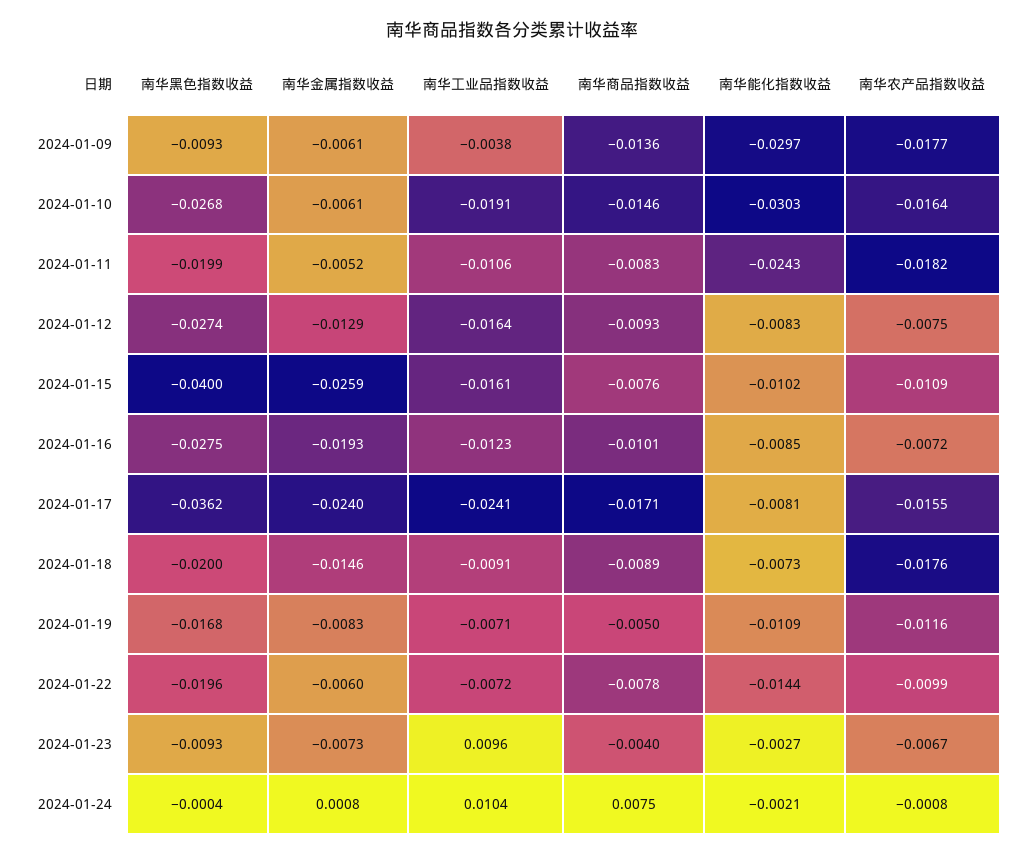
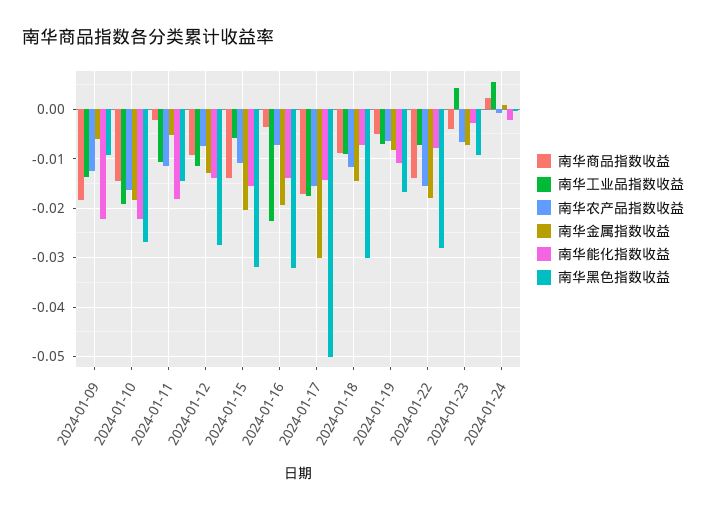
南华工业品指数收益, 2024-01-09: -0.0038 -> -0.014
南华商品指数收益, 2024-01-09: -0.0136 -> -0.018
南华能化指数收益, 2024-01-09: -0.0297 -> -0.022
南华农产品指数收益, 2024-01-09: -0.0177 -> -0.012
南华金属指数收益, 2024-01-10: -0.0061 -> -0.018
南华能化指数收益, 2024-01-10: -0.0303 -> -0.022
南华黑色指数收益, 2024-01-11: -0.0199 -> -0.014
南华商品指数收益, 2024-01-11: -0.0083 -> -0.002
南华能化指数收益, 2024-01-11: -0.0243 -> -0.018
南华农产品指数收益, 2024-01-11: -0.0182 -> -0.012
南华工业品指数收益, 2024-01-12: -0.0164 -> -0.012
南华能化指数收益, 2024-01-12: -0.0083 -> -0.014
南华黑色指数收益, 2024-01-15: -0.04 -> -0.032
南华金属指数收益, 2024-01-15: -0.0259 -> -0.02
南华工业品指数收益, 2024-01-15: -0.0161 -> -0.006
南华商品指数收益, 2024-01-15: -0.0076 -> -0.014
南华能化指数收益, 2024-01-15: -0.0102 -> -0.016
南华黑色指数收益, 2024-01-16: -0.0275 -> -0.032
南华工业品指数收益, 2024-01-16: -0.0123 -> -0.022
南华商品指数收益, 2024-01-16: -0.0101 -> -0.004
南华能化指数收益, 2024-01-16: -0.0085 -> -0.014
南华黑色指数收益, 2024-01-17: -0.0362 -> -0.05
南华金属指数收益, 2024-01-17: -0.024 -> -0.03
南华工业品指数收益, 2024-01-17: -0.0241 -> -0.018
南华能化指数收益, 2024-01-17: -0.0081 -> -0.014
南华黑色指数收益, 2024-01-18: -0.02 -> -0.03
南华农产品指数收益, 2024-01-18: -0.0176 -> -0.012
南华农产品指数收益, 2024-01-19: -0.0116 -> -0.006
南华黑色指数收益, 2024-01-22: -0.0196 -> -0.028
南华金属指数收益, 2024-01-22: -0.006 -> -0.018
南华商品指数收益, 2024-01-22: -0.0078 -> -0.014
南华能化指数收益, 2024-01-22: -0.0144 -> -0.008
南华农产品指数收益, 2024-01-22: -0.0099 -> -0.016
南华工业品指数收益, 2024-01-23: 0.0096 -> 0.004
南华工业品指数收益, 2024-01-24: 0.0104 -> 0.006
南华商品指数收益, 2024-01-24: 0.0075 -> 0.002

